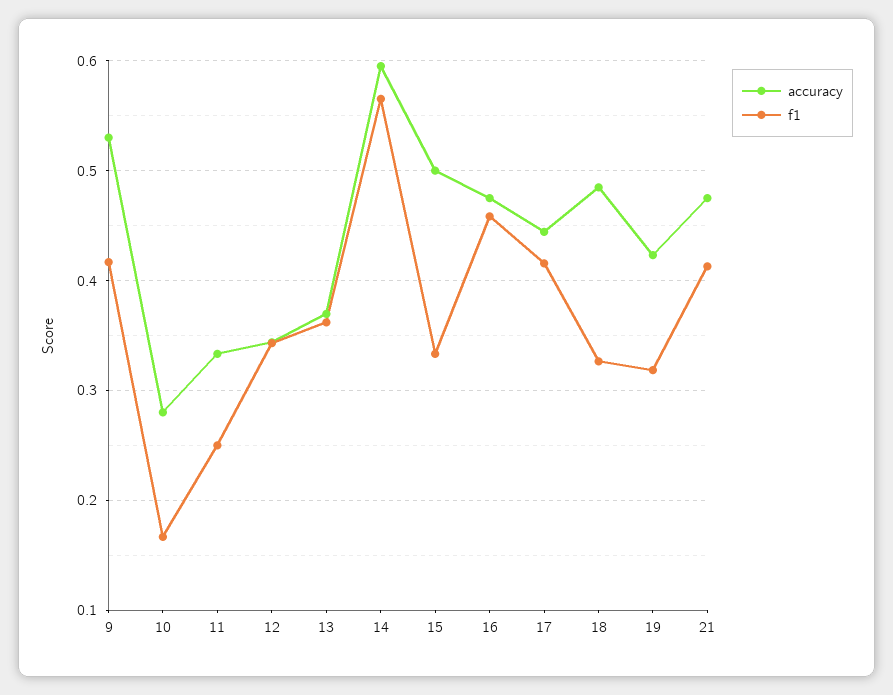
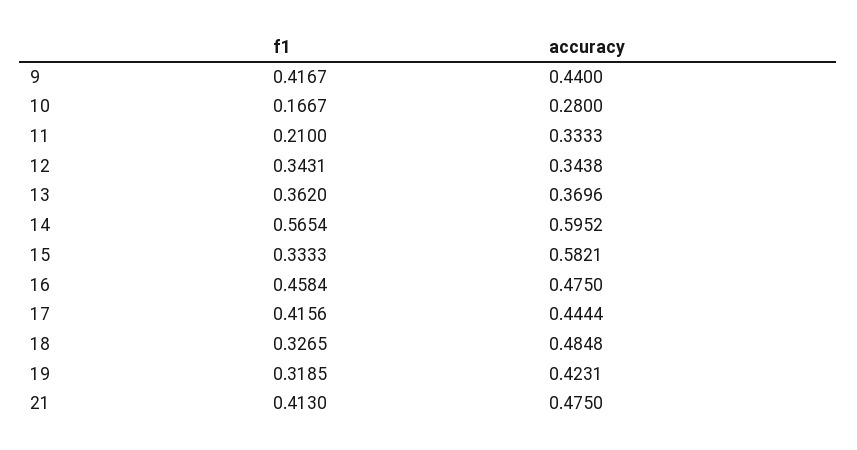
accuracy, 9: 0.53 -> 0.44
f1, 11: 0.25 -> 0.21
accuracy, 15: 0.5 -> 0.5821

